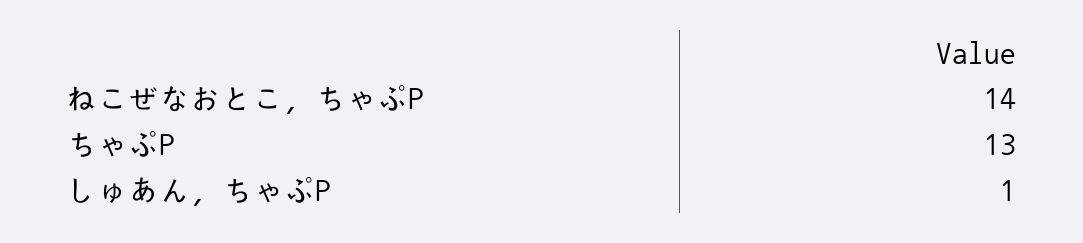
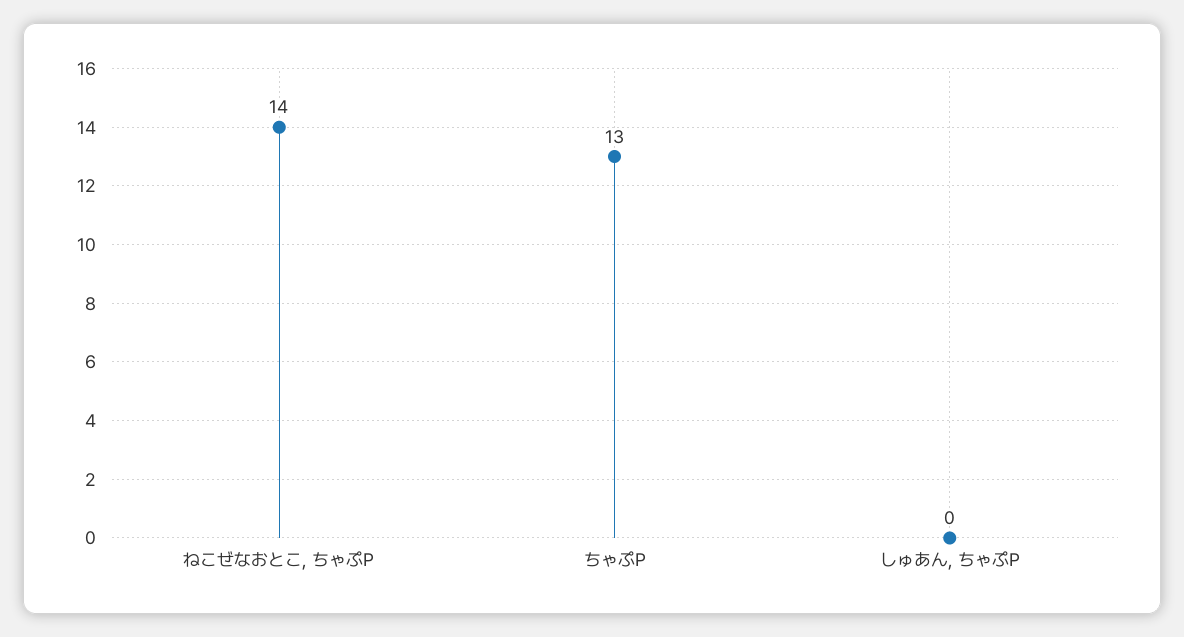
しゅあん, ちゃぷP: 1 -> 0

